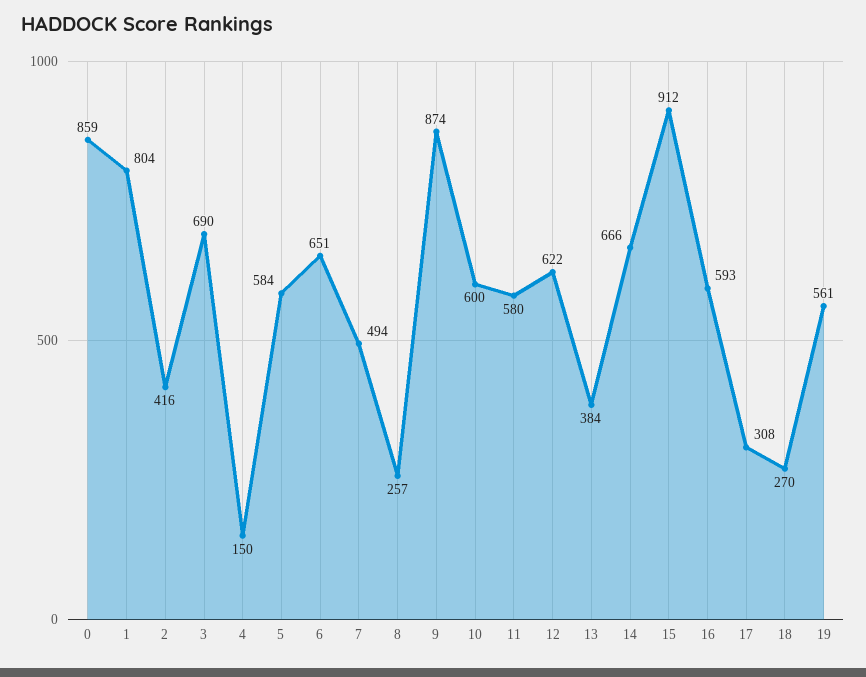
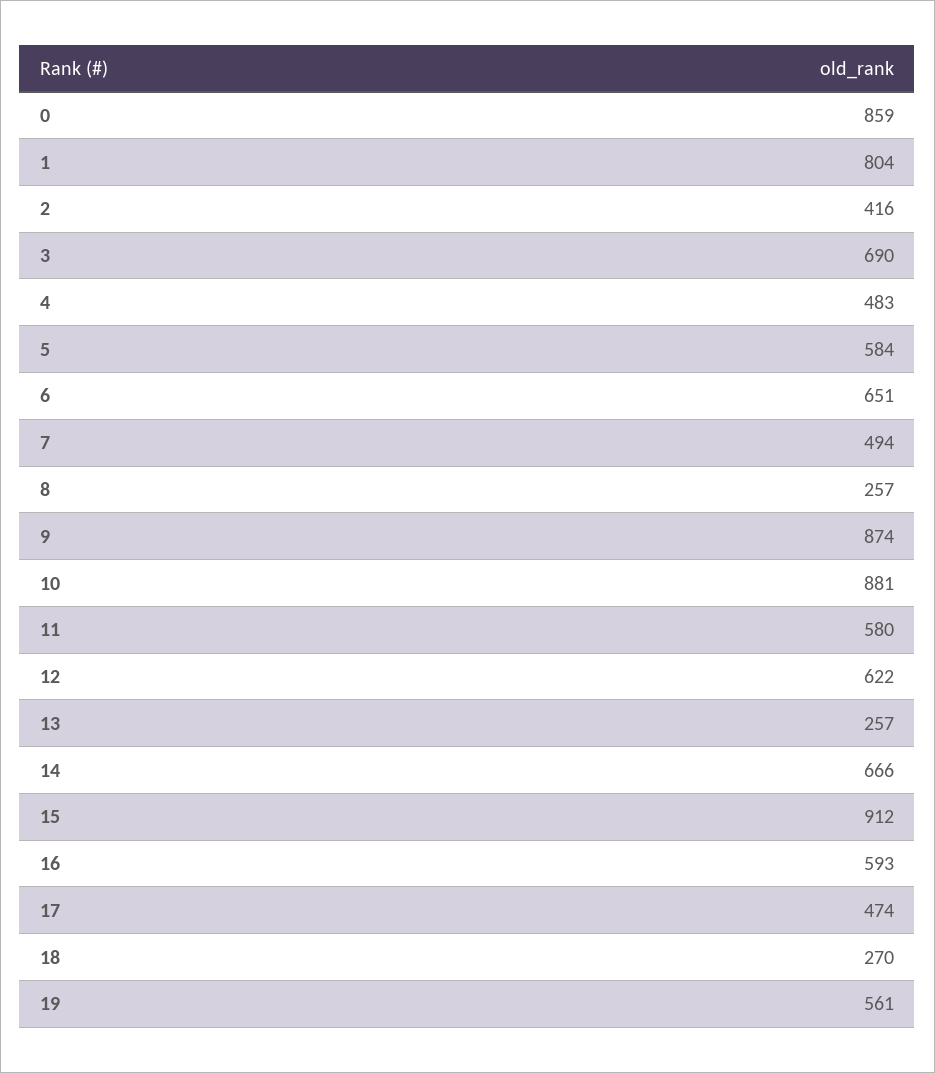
4: 150 -> 483
10: 600 -> 881
13: 384 -> 257
17: 308 -> 474

